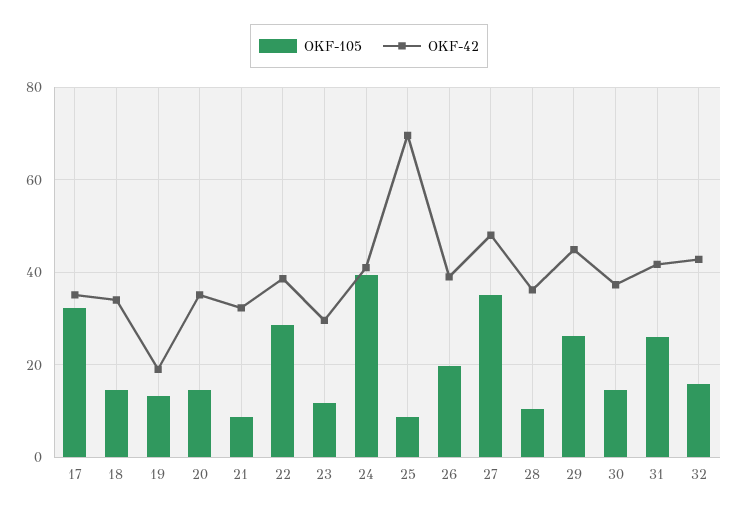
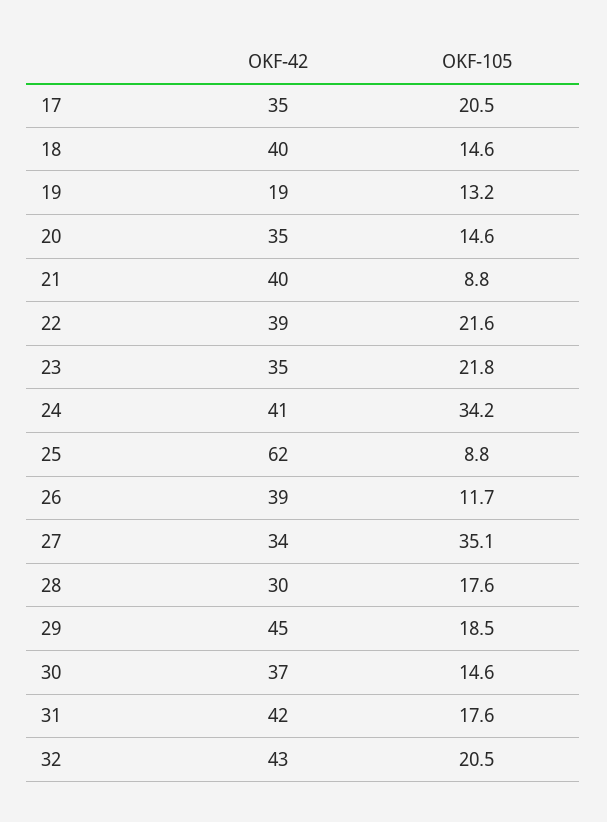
OKF-105, 17: 32 -> 20.5
OKF-42, 18: 34 -> 40
OKF-42, 21: 32 -> 40
OKF-105, 22: 28 -> 21.6
OKF-105, 23: 12 -> 21.8
OKF-42, 23: 30 -> 35
OKF-105, 24: 40 -> 34.2
OKF-42, 25: 70 -> 62
OKF-105, 26: 20 -> 11.7
OKF-42, 27: 48 -> 34
OKF-105, 28: 10 -> 17.6
OKF-42, 28: 36 -> 30
OKF-105, 29: 26 -> 18.5
OKF-105, 31: 26 -> 17.6
OKF-105, 32: 16 -> 20.5

